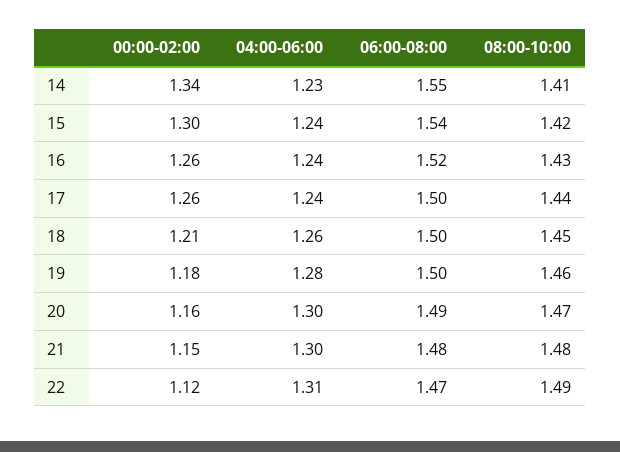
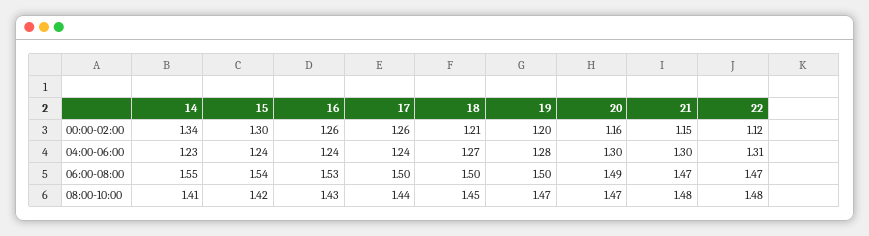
06:00-08:00, 16: 1.52 -> 1.53
04:00-06:00, 18: 1.26 -> 1.27
00:00-02:00, 19: 1.18 -> 1.2
08:00-10:00, 19: 1.46 -> 1.47
06:00-08:00, 21: 1.48 -> 1.47
08:00-10:00, 22: 1.49 -> 1.48

